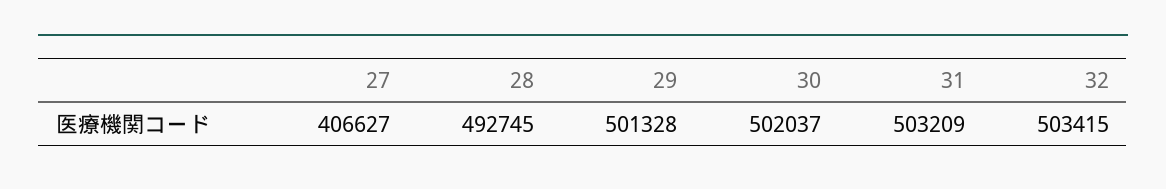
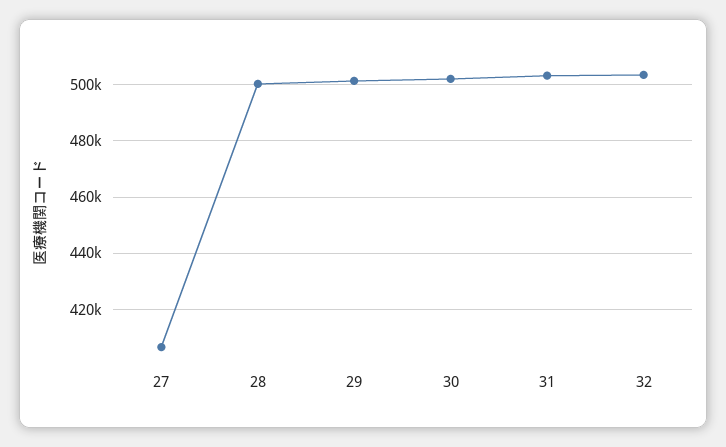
28: 492745 -> 500000

